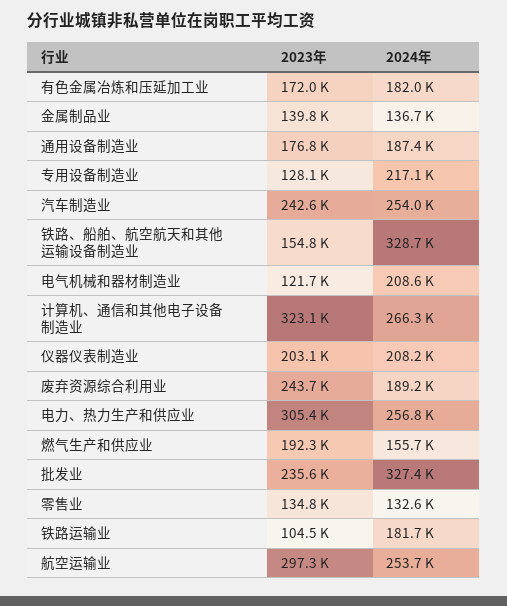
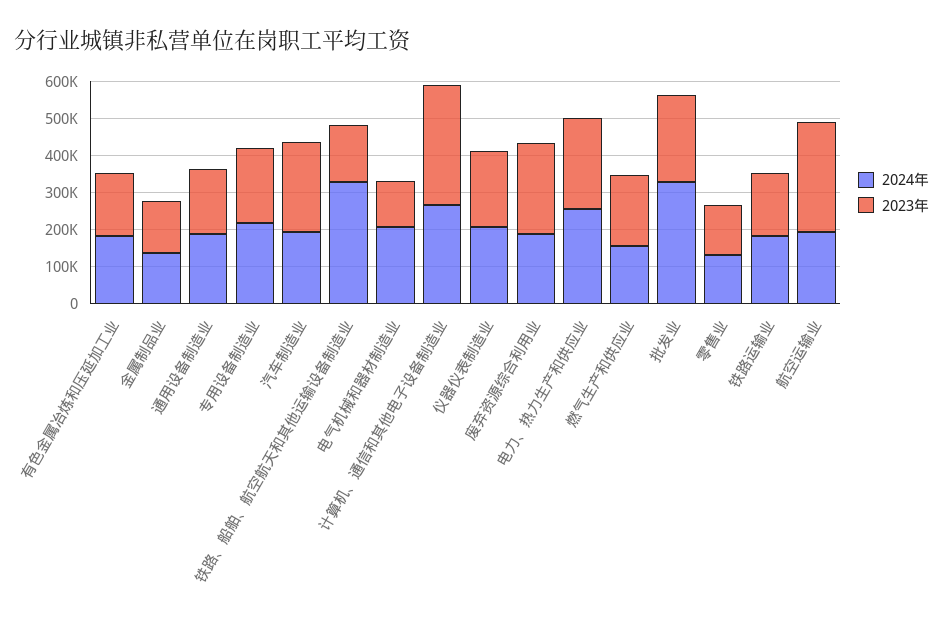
2023年, 专用设备制造业: 128100 -> 200000
2024年, 汽车制造业: 254000 -> 200000
2023年, 电力、热力生产和供应业: 305400 -> 250000
2023年, 铁路运输业: 104500 -> 175000
2024年, 航空运输业: 253700 -> 200000

